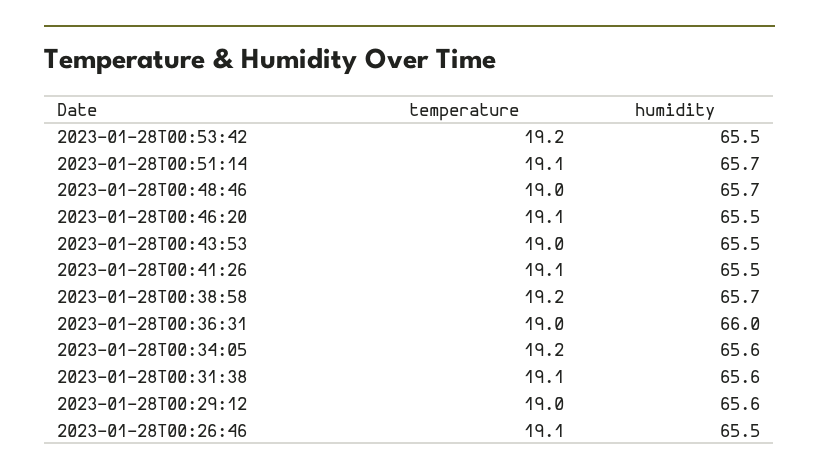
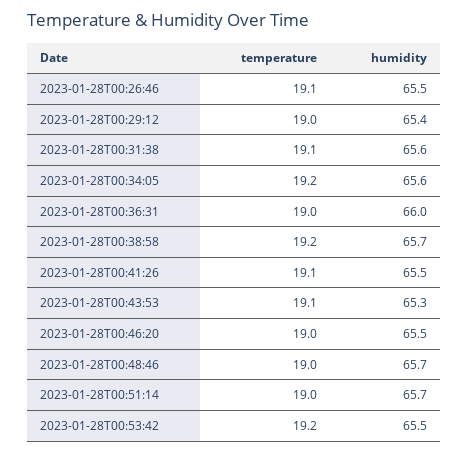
temperature, 2023-01-28T00:51:14: 19.1 -> 19
temperature, 2023-01-28T00:46:20: 19.1 -> 19
temperature, 2023-01-28T00:43:53: 19 -> 19.1
humidity, 2023-01-28T00:43:53: 65.5 -> 65.3
humidity, 2023-01-28T00:29:12: 65.6 -> 65.4

